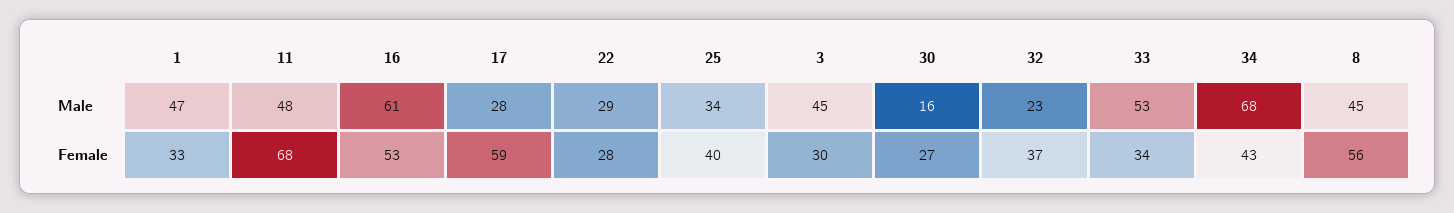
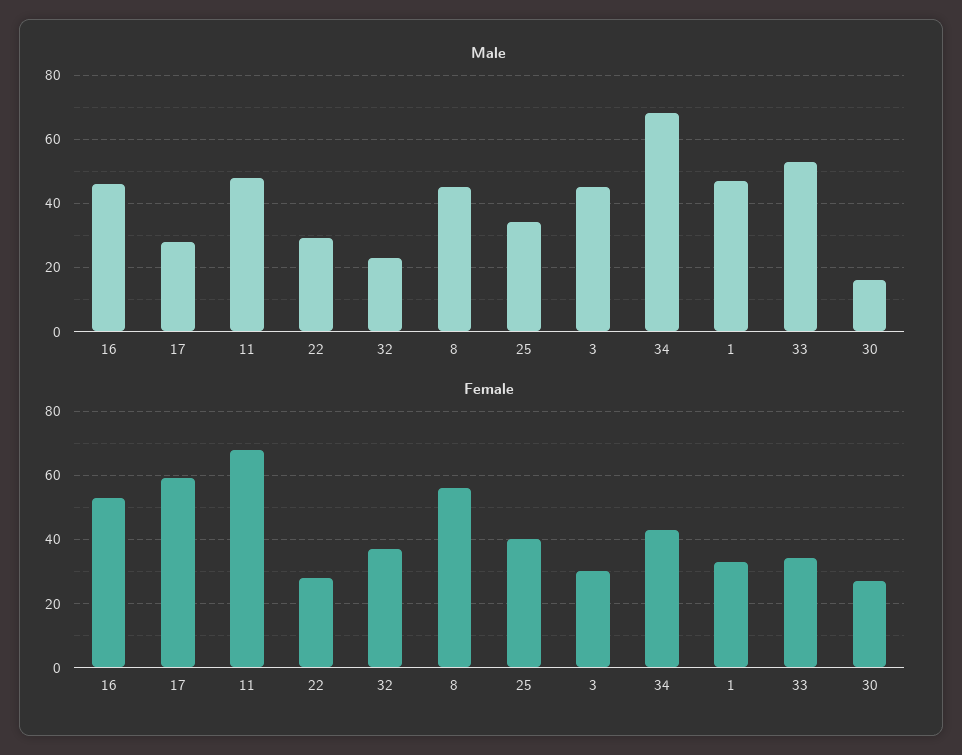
Male, 16: 61 -> 45

